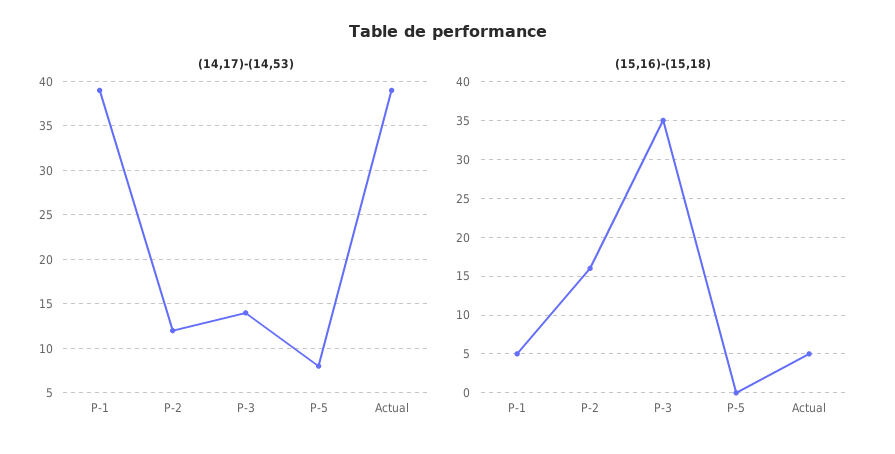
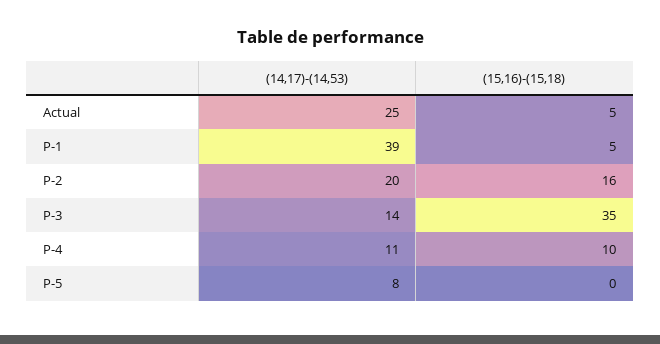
(14,17)-(14,53), P-2: 12 -> 20
(14,17)-(14,53), Actual: 39 -> 25
(14,17)-(14,53), P-4: none -> 11
(15,16)-(15,18), P-4: none -> 10

